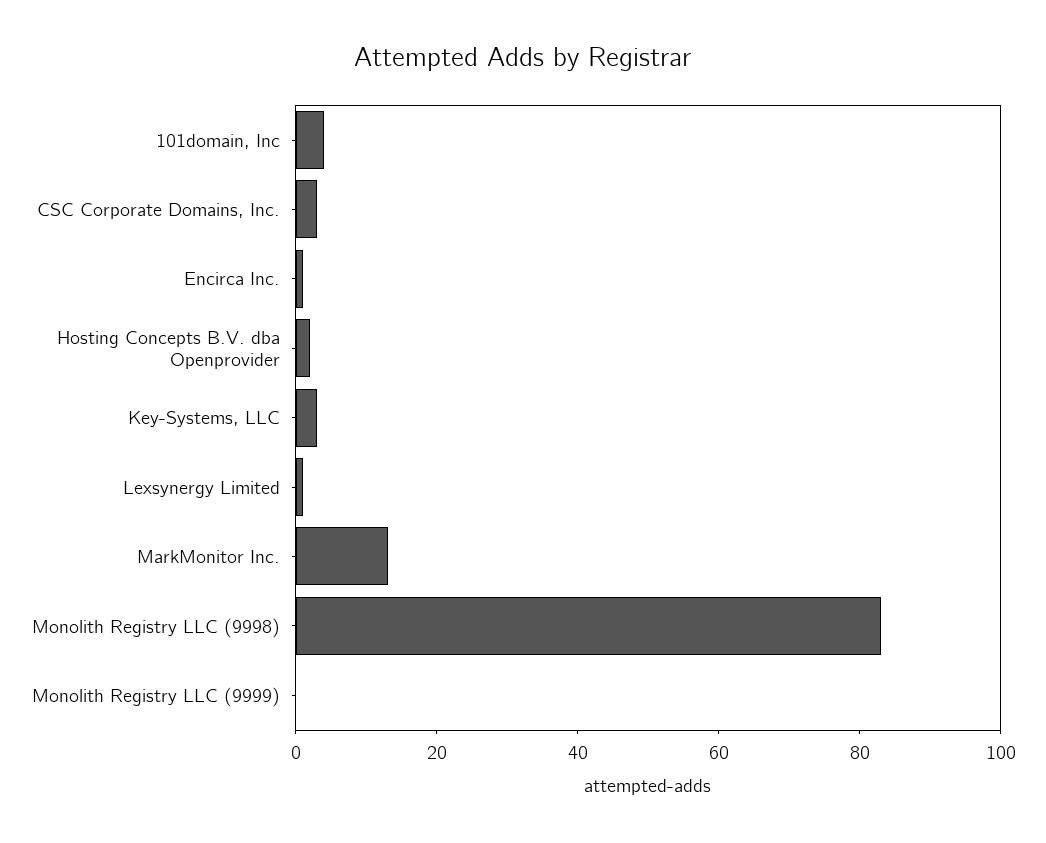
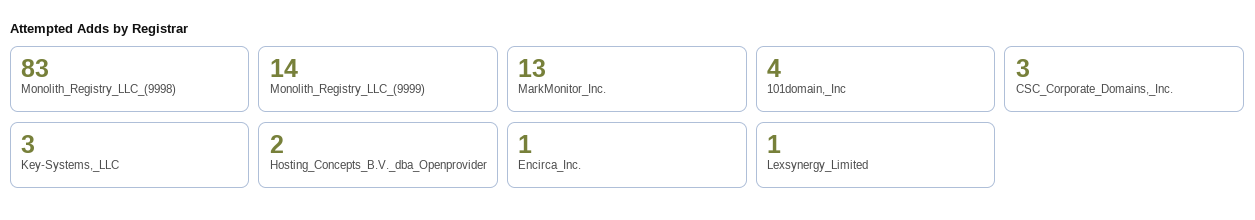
Monolith Registry LLC (9999): 0 -> 14

